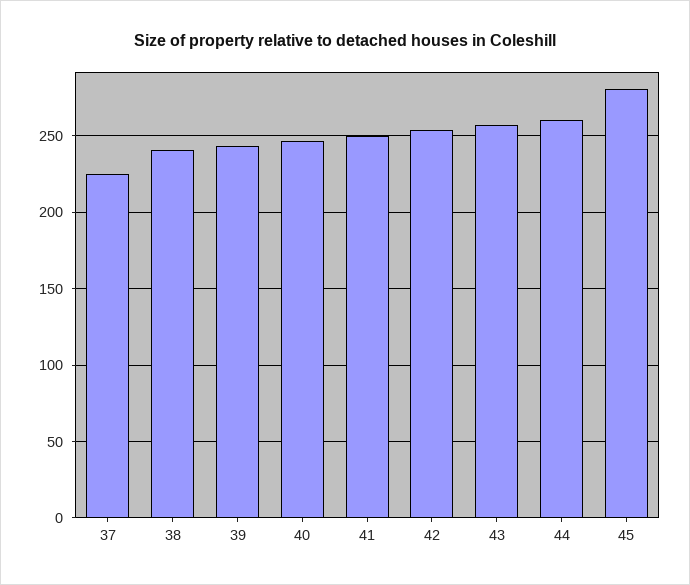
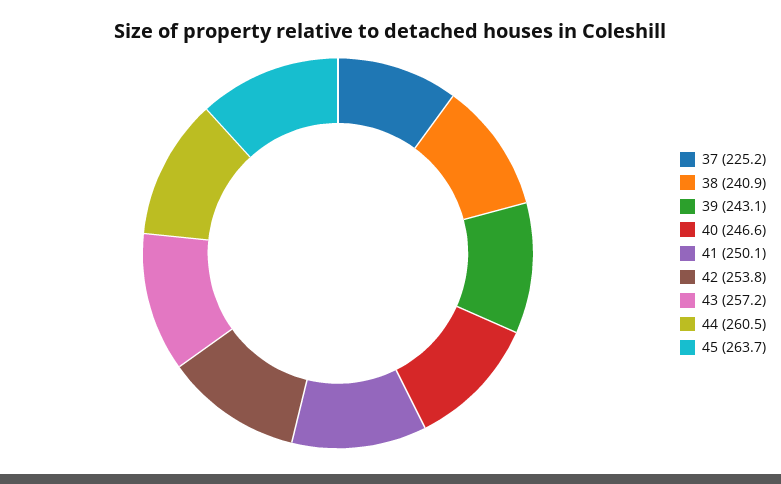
45: 280 -> 263.7

